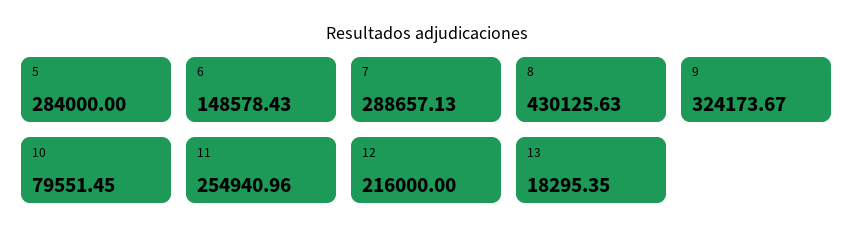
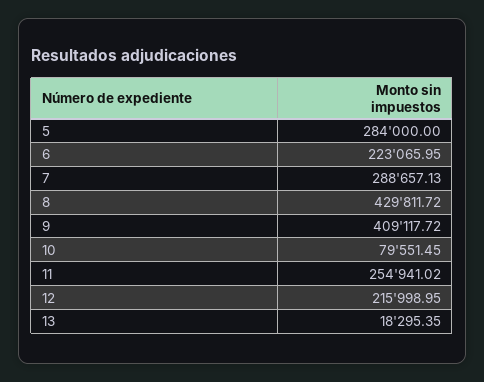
6: 148578.43 -> 223065.95
8: 430125.63 -> 429811.72
9: 324173.67 -> 409117.72
11: 254940.96 -> 254941.02
12: 216000 -> 215998.95

